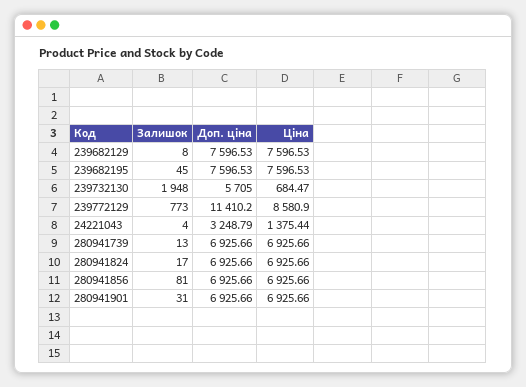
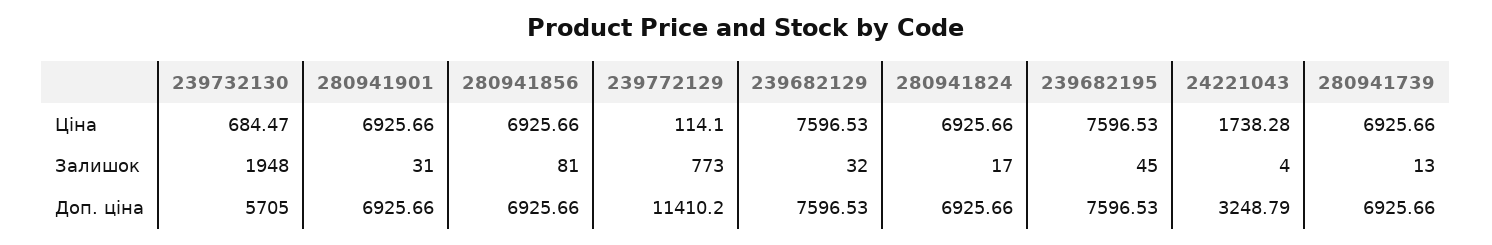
Залишок, 239682129: 8 -> 32
Ціна, 239772129: 8580.9 -> 114.1
Ціна, 24221043: 1375.44 -> 1738.28

